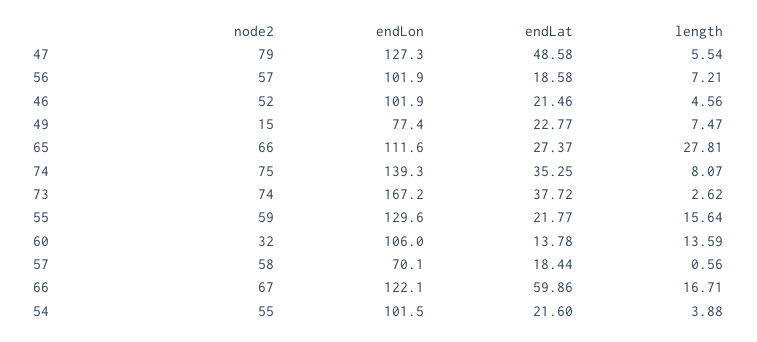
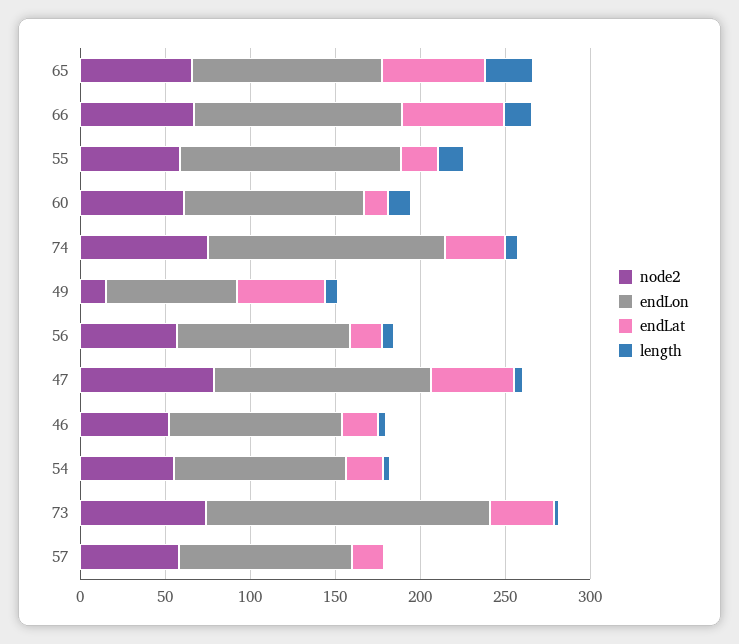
endLat, 49: 22.77 -> 50
endLat, 65: 27.37 -> 60
node2, 60: 32 -> 60
endLon, 57: 70.1 -> 100

